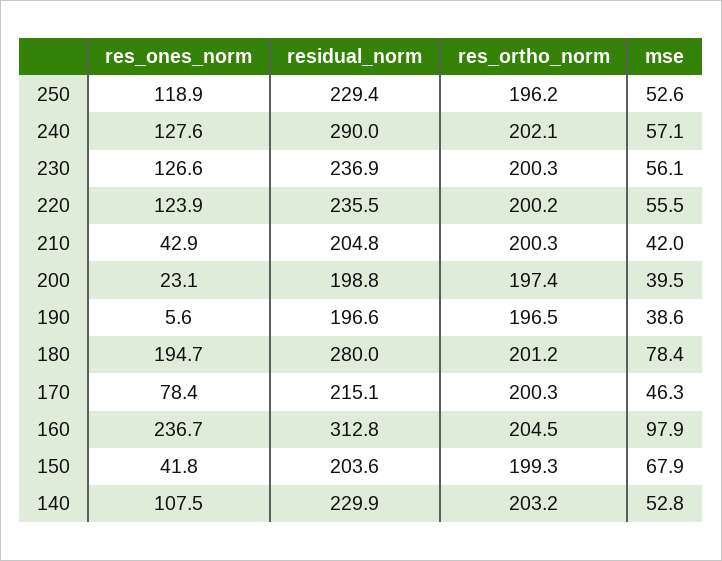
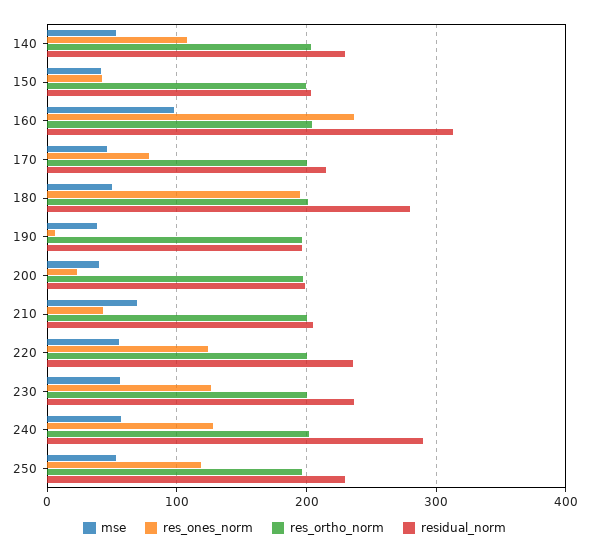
mse, 210: 42 -> 70
mse, 180: 78.4 -> 50
mse, 150: 67.9 -> 40

